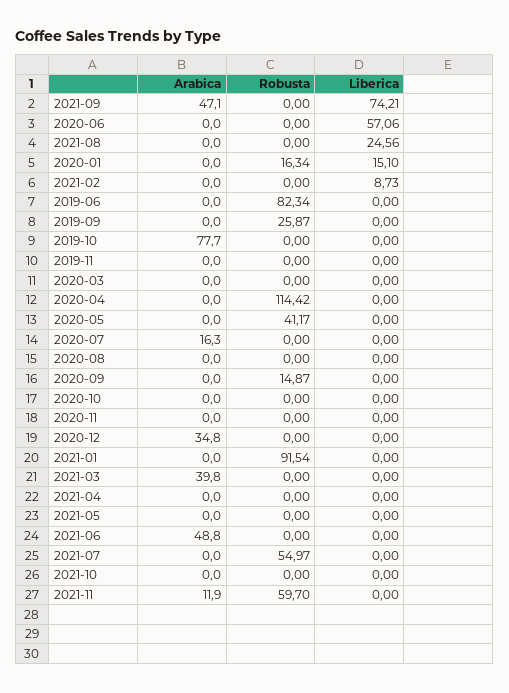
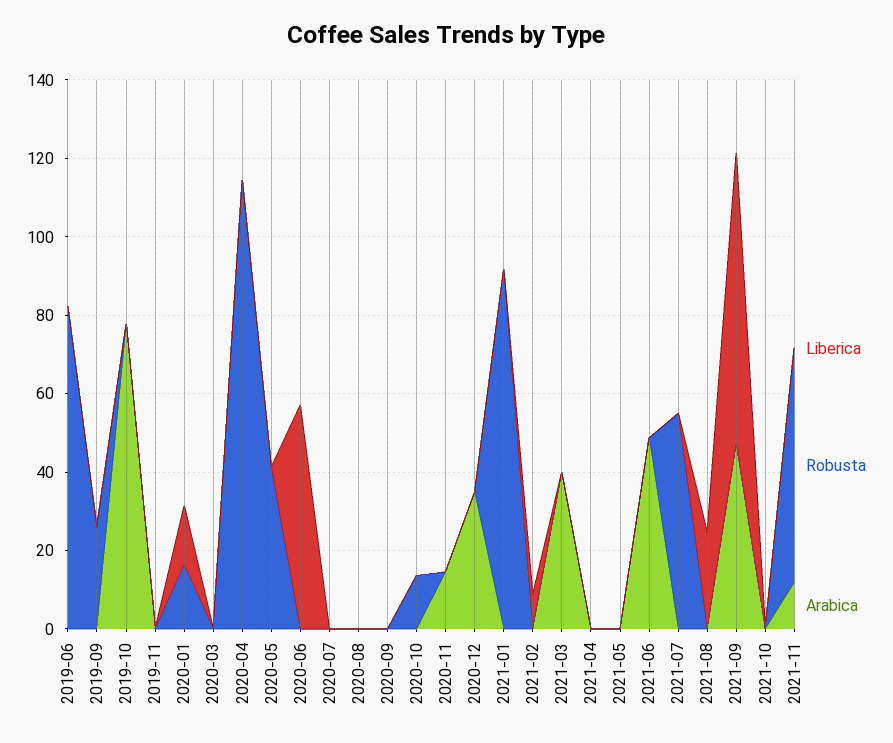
Arabica, 2020-07: 16.3 -> 0
Robusta, 2020-09: 14.87 -> 0
Robusta, 2020-10: 0 -> 15
Arabica, 2020-11: 0 -> 15

